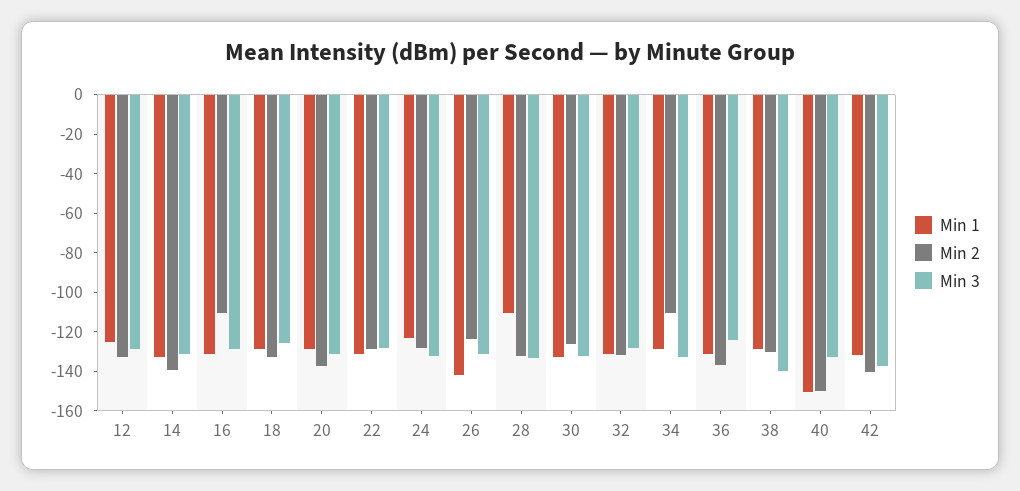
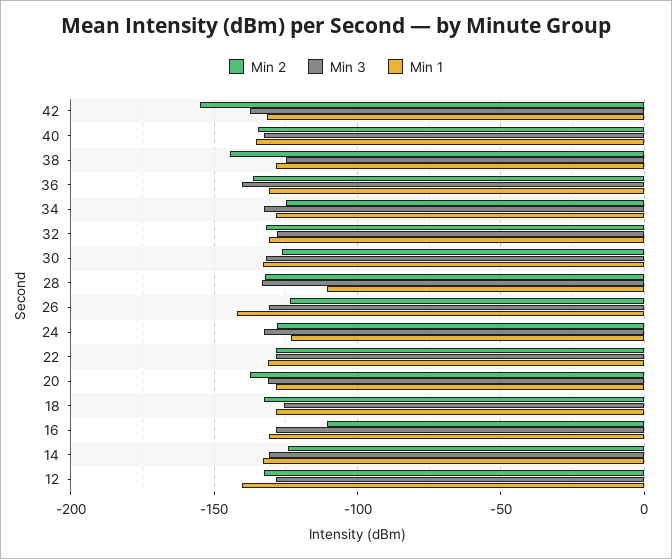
Min 1, 12: -125 -> -140
Min 2, 14: -140 -> -125
Min 2, 34: -110 -> -125
Min 3, 36: -125 -> -140
Min 2, 38: -130 -> -145
Min 3, 38: -140 -> -125
Min 1, 40: -150 -> -135
Min 2, 40: -150 -> -135
Min 2, 42: -140 -> -155

